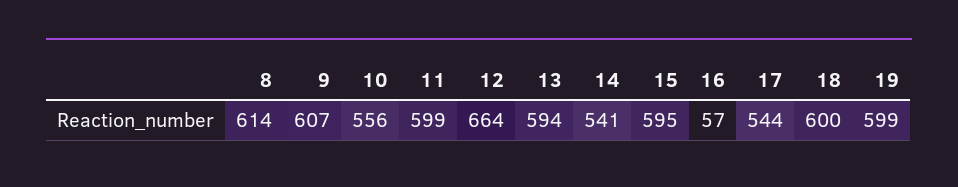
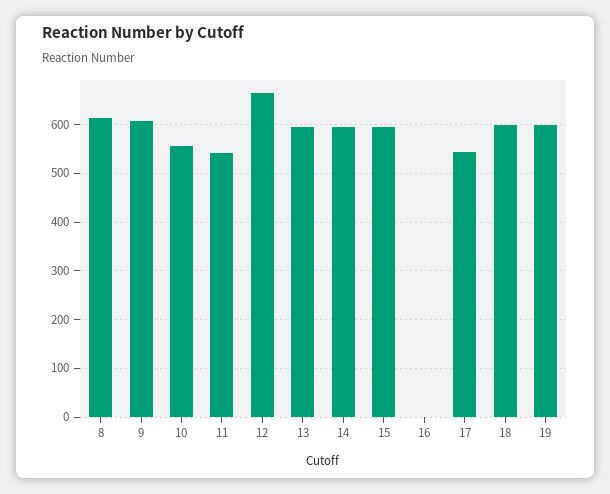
11: 599 -> 540
14: 541 -> 600
16: 57 -> 0

